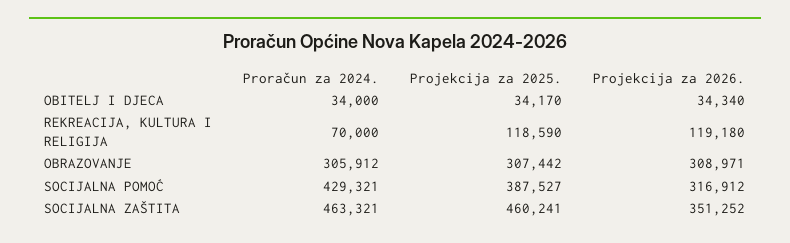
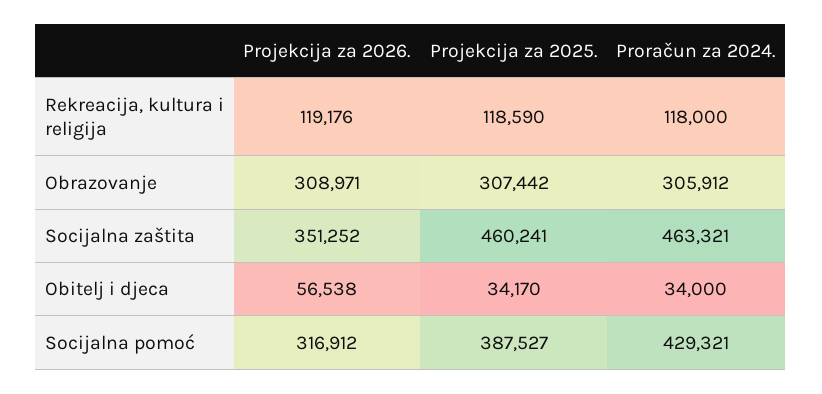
Projekcija za 2026., OBITELJ I DJECA: 34340 -> 56538
Proračun za 2024., REKREACIJA, KULTURA I RELIGIJA: 70000 -> 118000
Projekcija za 2026., REKREACIJA, KULTURA I RELIGIJA: 119180 -> 119176

